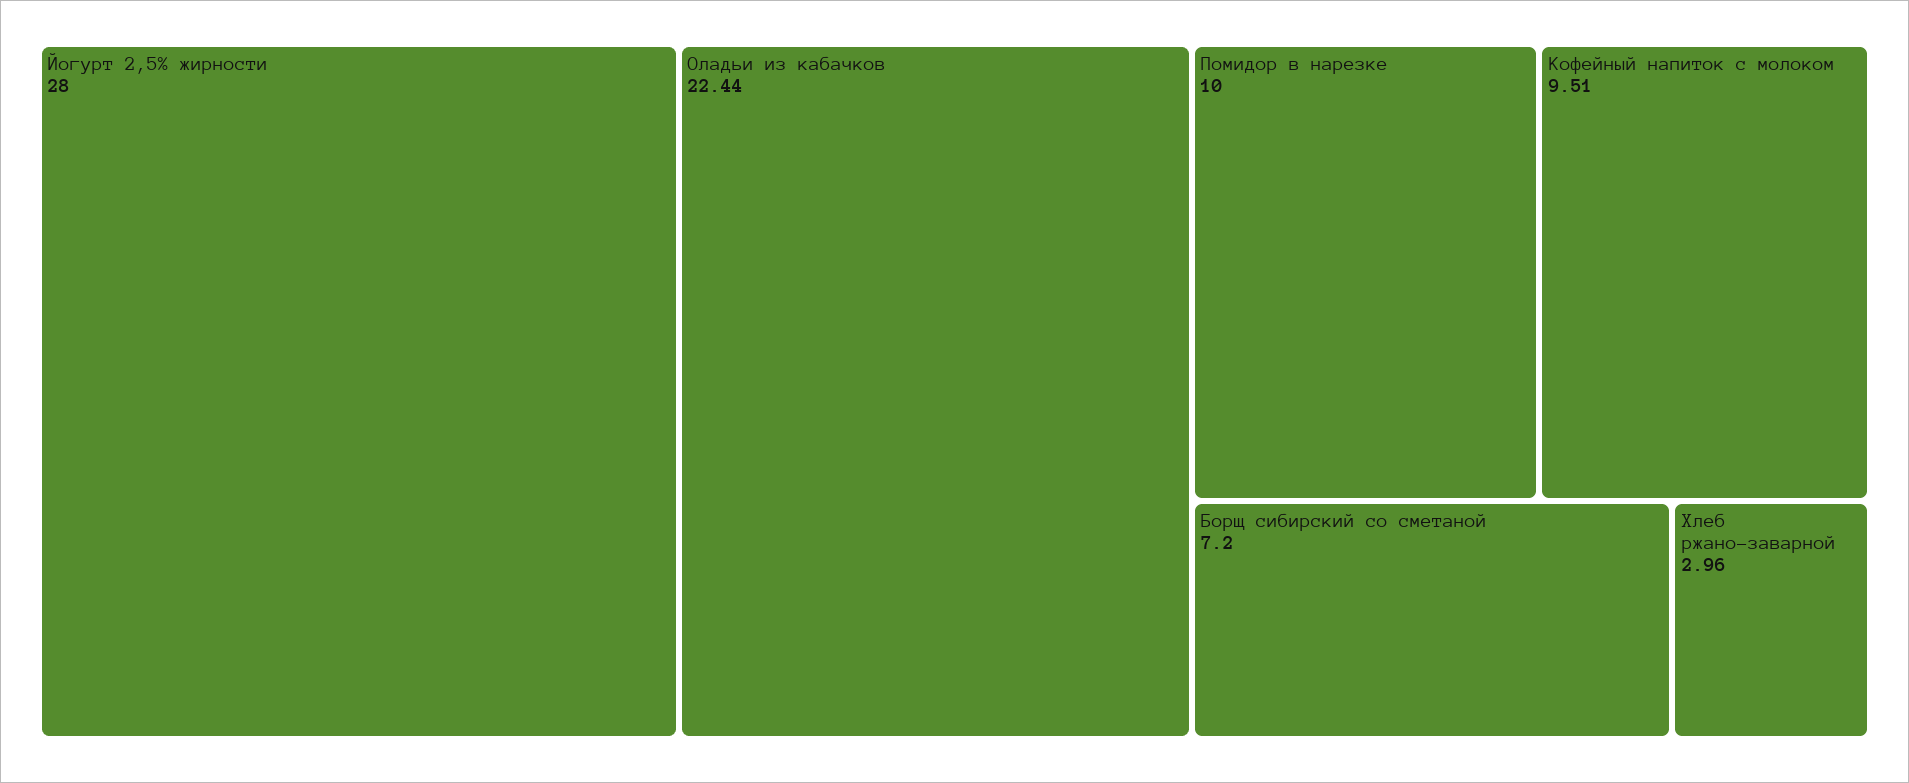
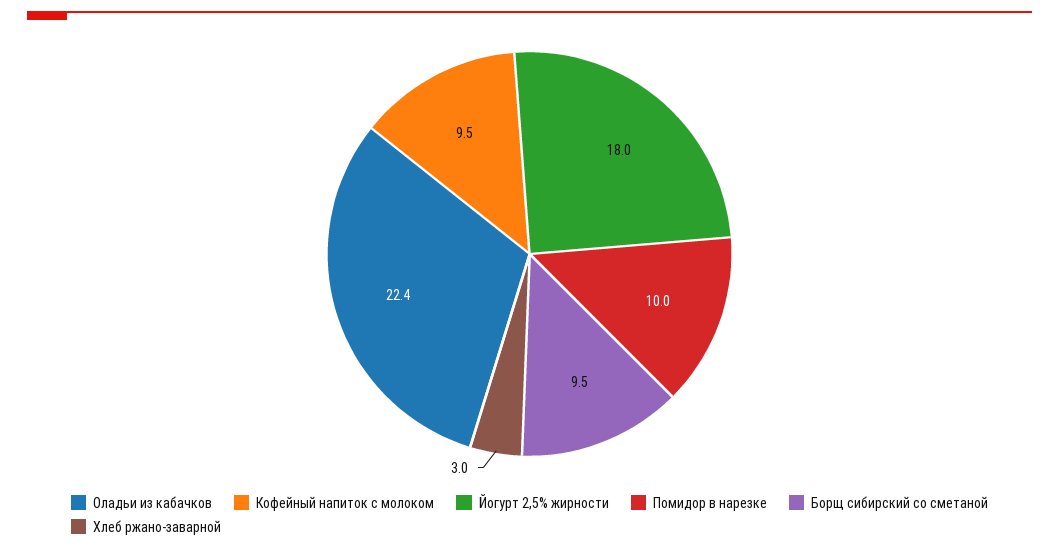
Йогурт 2,5% жирности: 28 -> 18
Борщ сибирский со сметаной: 7.2 -> 9.5

